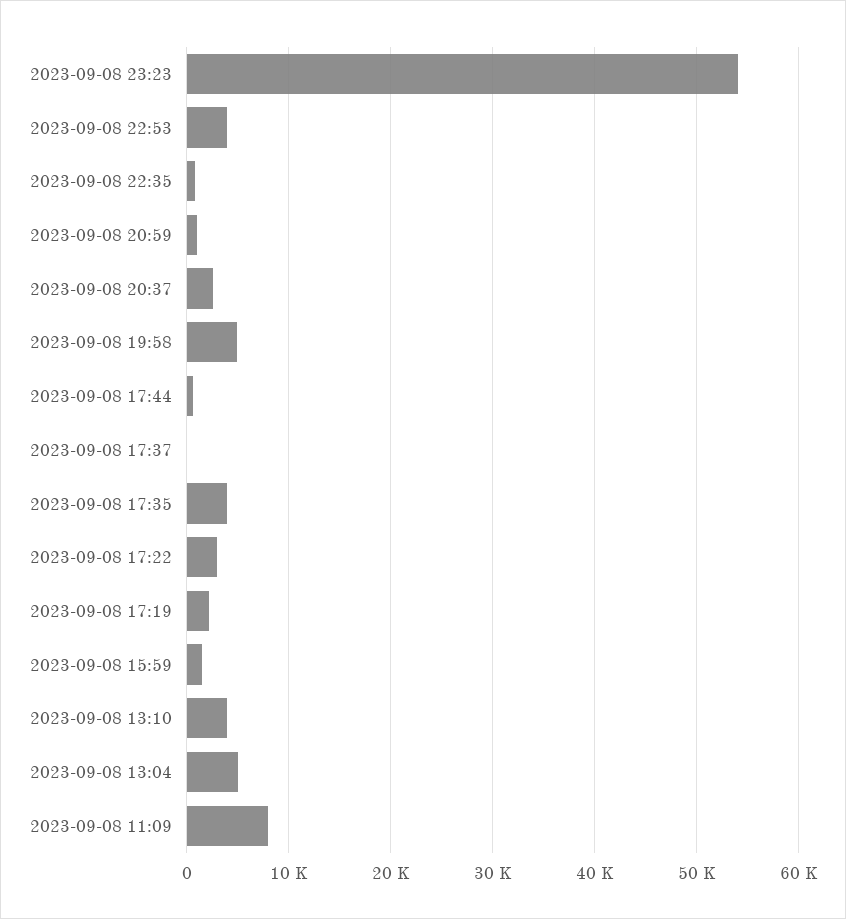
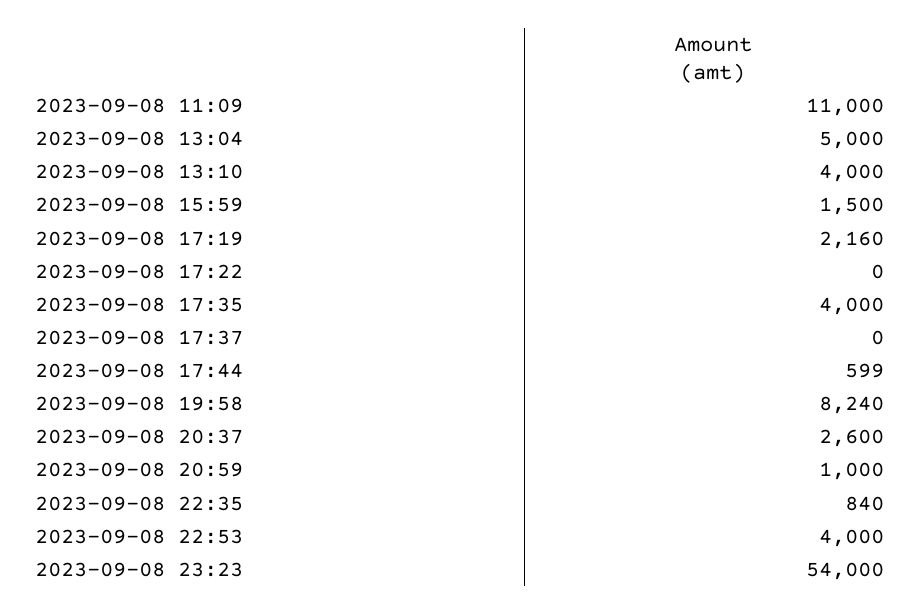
2023-09-08 19:58: 5000 -> 8240
2023-09-08 17:22: 3000 -> 0
2023-09-08 11:09: 8000 -> 11000

